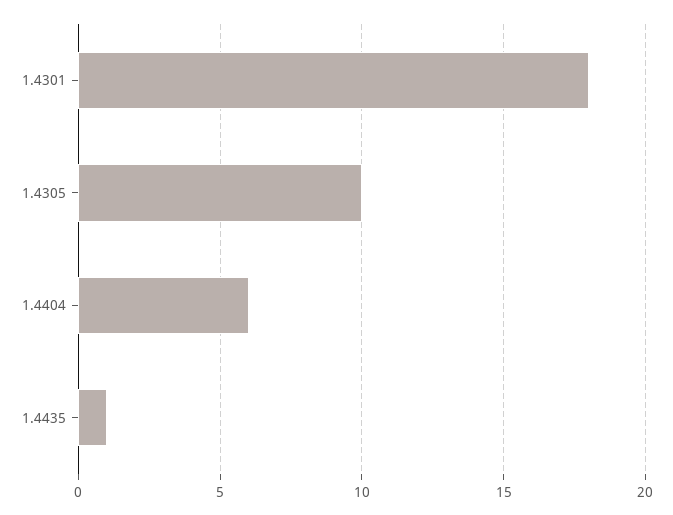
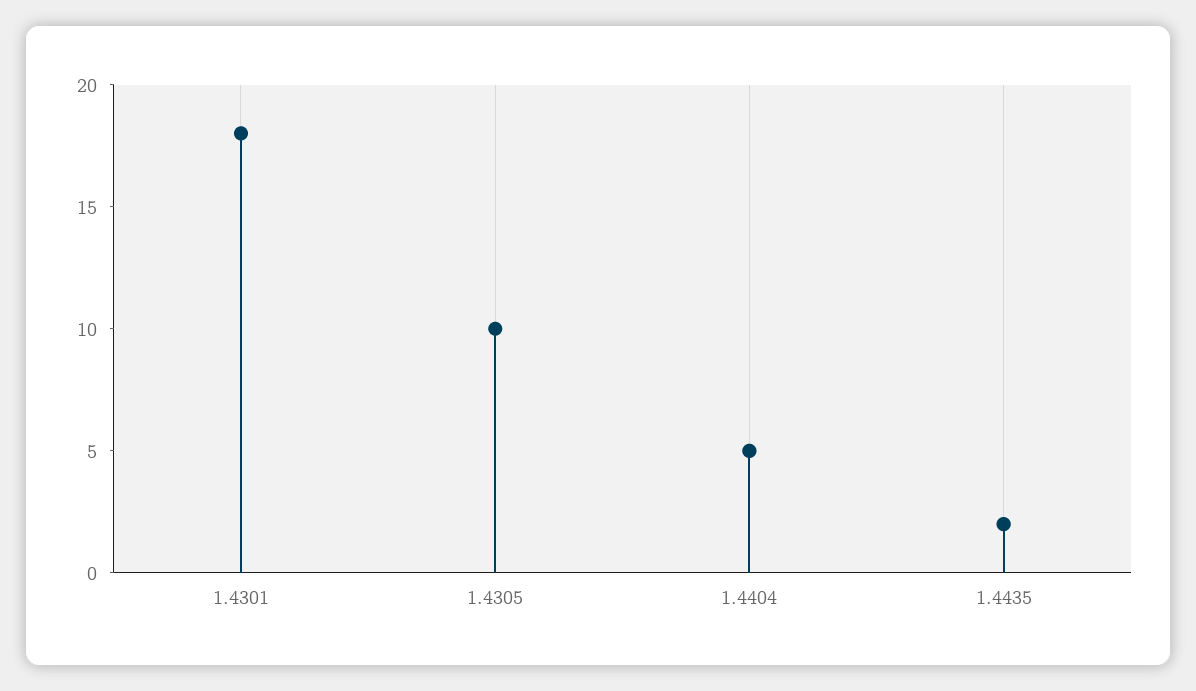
1.4404: 6 -> 5
1.4435: 1 -> 2

